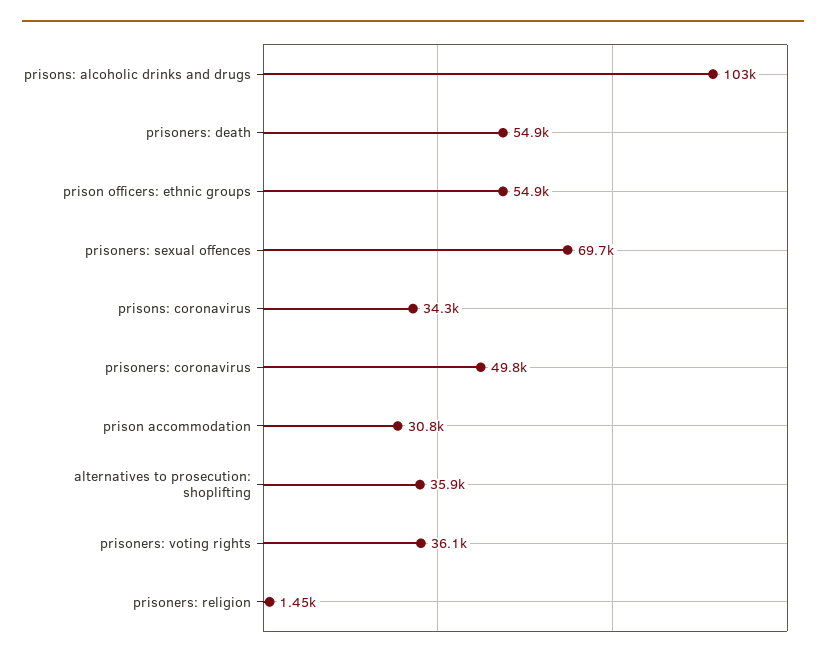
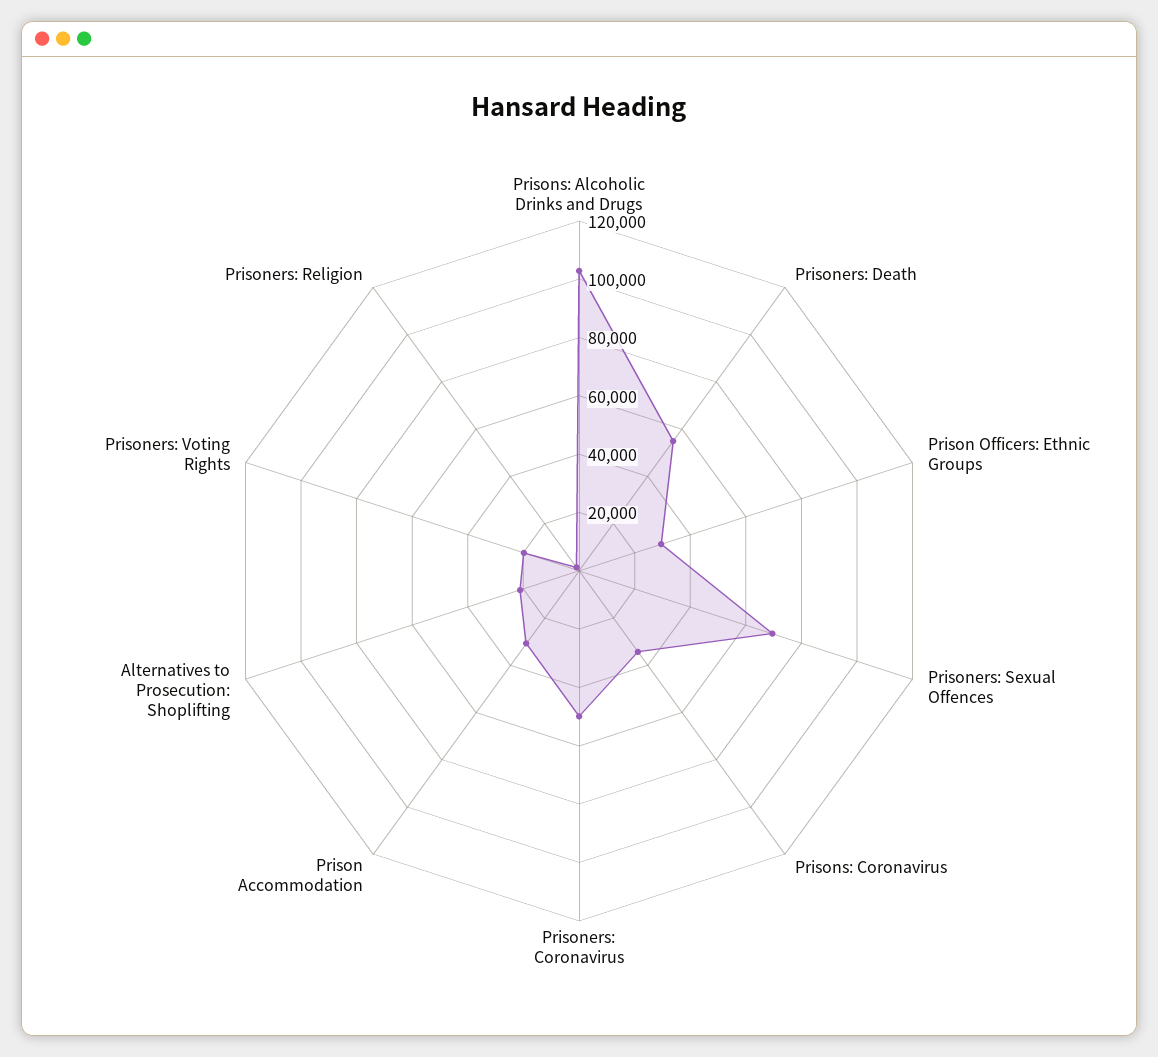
prison officers: ethnic groups: 54900 -> 30000
alternatives to prosecution: shoplifting: 35900 -> 20000
prisoners: voting rights: 36100 -> 20000

